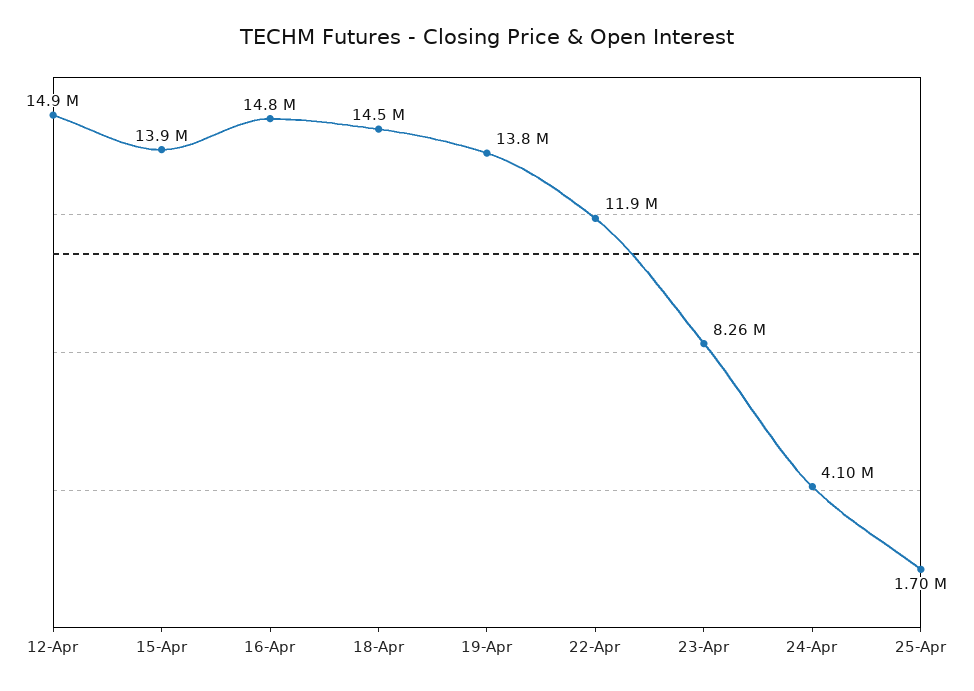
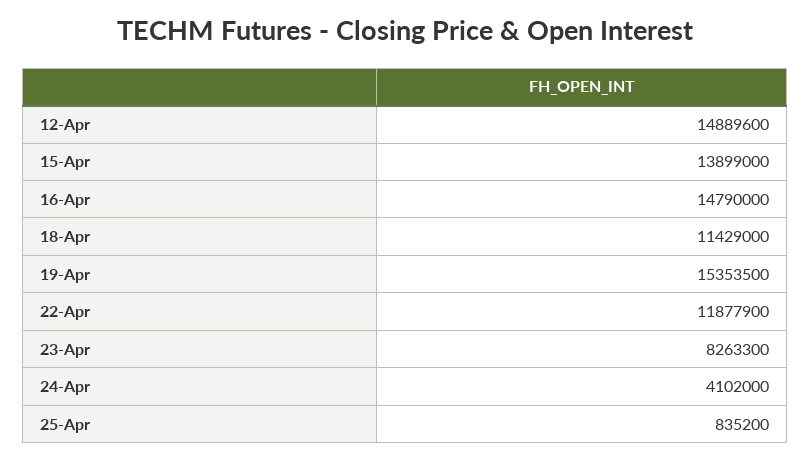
18-Apr: 14500000 -> 11429000
19-Apr: 13800000 -> 15353500
25-Apr: 1700000 -> 835200

